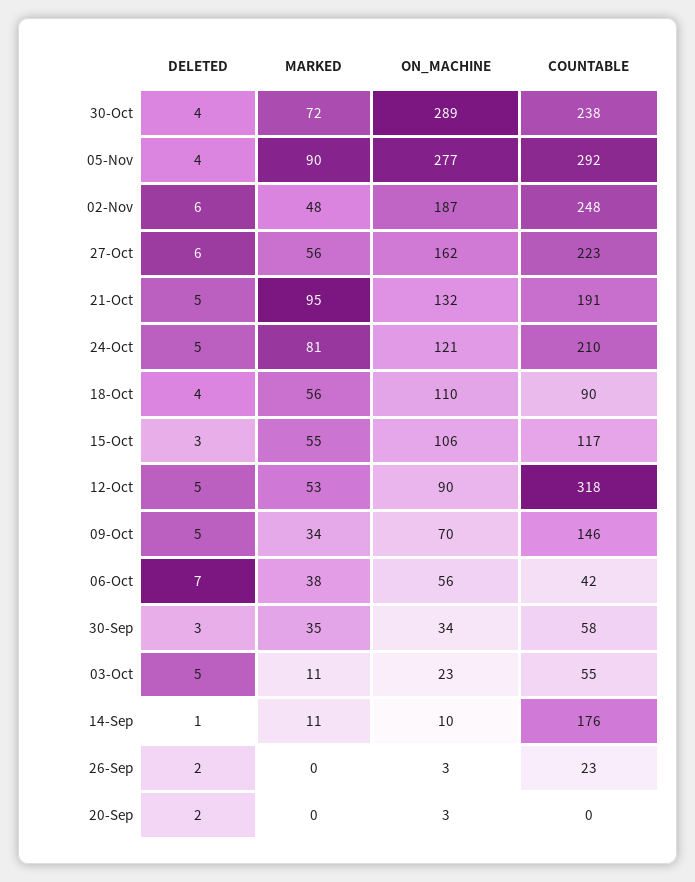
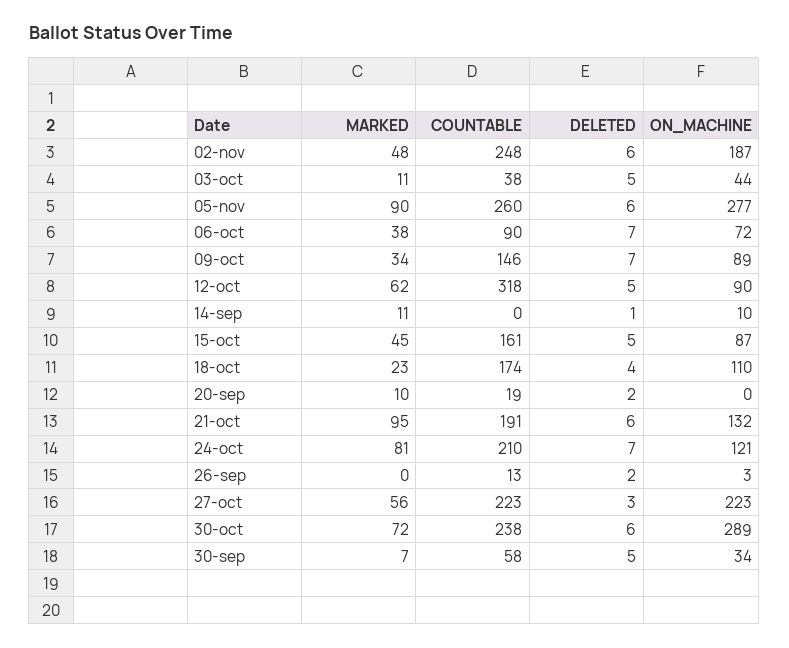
DELETED, 30-Oct: 4 -> 6
DELETED, 05-Nov: 4 -> 6
COUNTABLE, 05-Nov: 292 -> 260
DELETED, 27-Oct: 6 -> 3
ON_MACHINE, 27-Oct: 162 -> 223
DELETED, 21-Oct: 5 -> 6
DELETED, 24-Oct: 5 -> 7
MARKED, 18-Oct: 56 -> 23
COUNTABLE, 18-Oct: 90 -> 174
DELETED, 15-Oct: 3 -> 5
MARKED, 15-Oct: 55 -> 45
ON_MACHINE, 15-Oct: 106 -> 87
COUNTABLE, 15-Oct: 117 -> 161
MARKED, 12-Oct: 53 -> 62
DELETED, 09-Oct: 5 -> 7
ON_MACHINE, 09-Oct: 70 -> 89
ON_MACHINE, 06-Oct: 56 -> 72
COUNTABLE, 06-Oct: 42 -> 90
DELETED, 30-Sep: 3 -> 5
MARKED, 30-Sep: 35 -> 7
ON_MACHINE, 03-Oct: 23 -> 44
COUNTABLE, 03-Oct: 55 -> 38
COUNTABLE, 14-Sep: 176 -> 0
COUNTABLE, 26-Sep: 23 -> 13
MARKED, 20-Sep: 0 -> 10
ON_MACHINE, 20-Sep: 3 -> 0
COUNTABLE, 20-Sep: 0 -> 19

